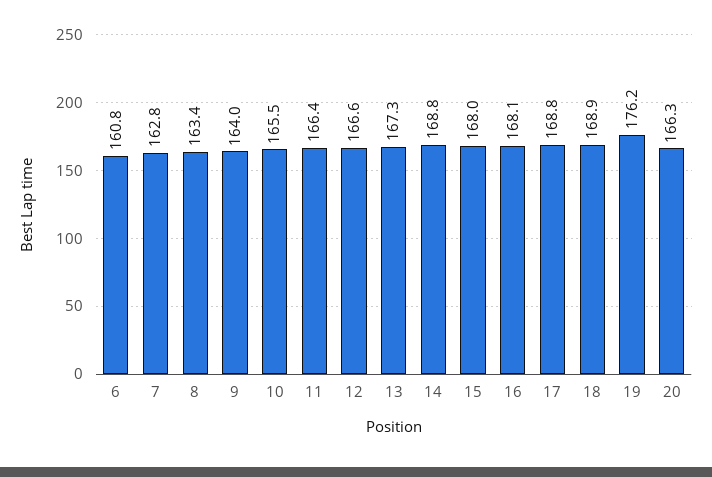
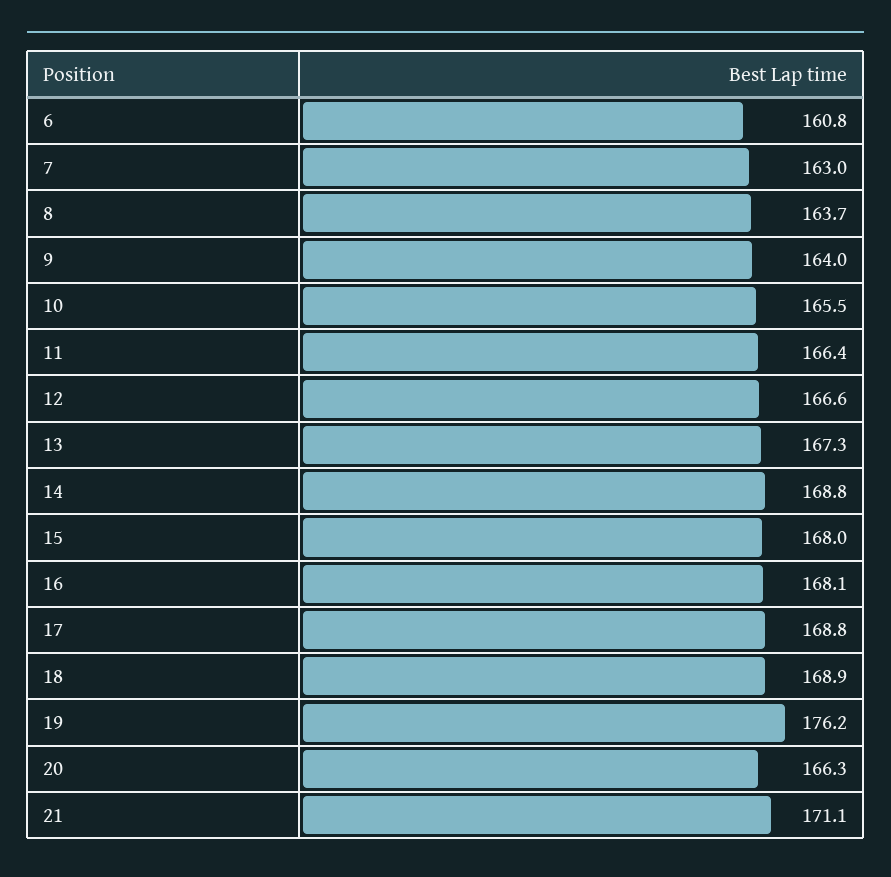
7: 162.8 -> 163
8: 163.4 -> 163.7
21: none -> 171.1

